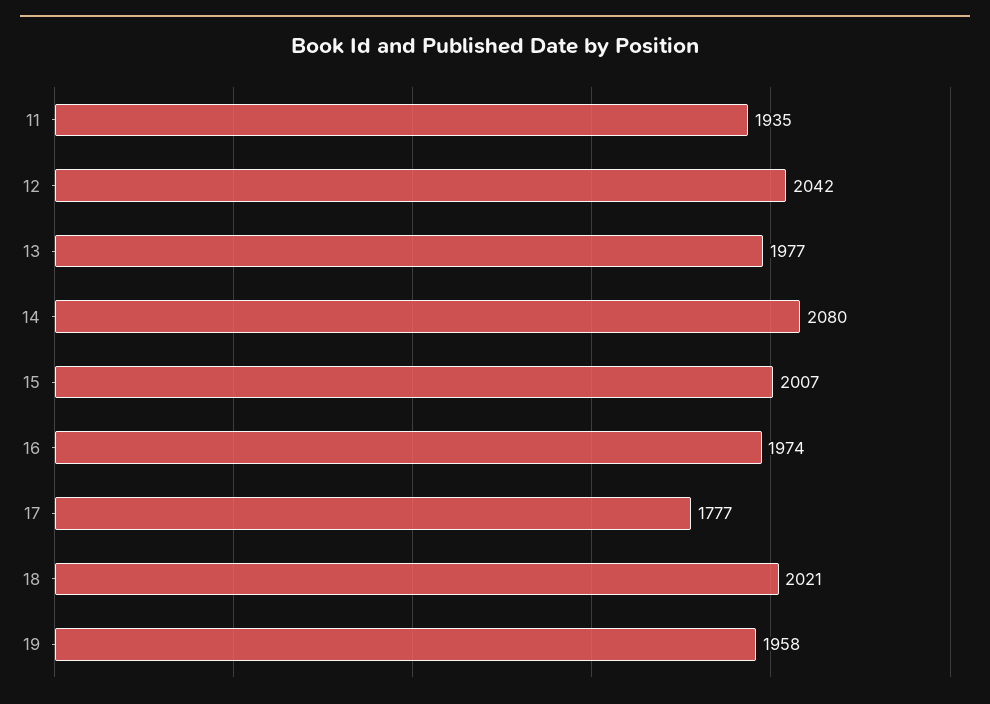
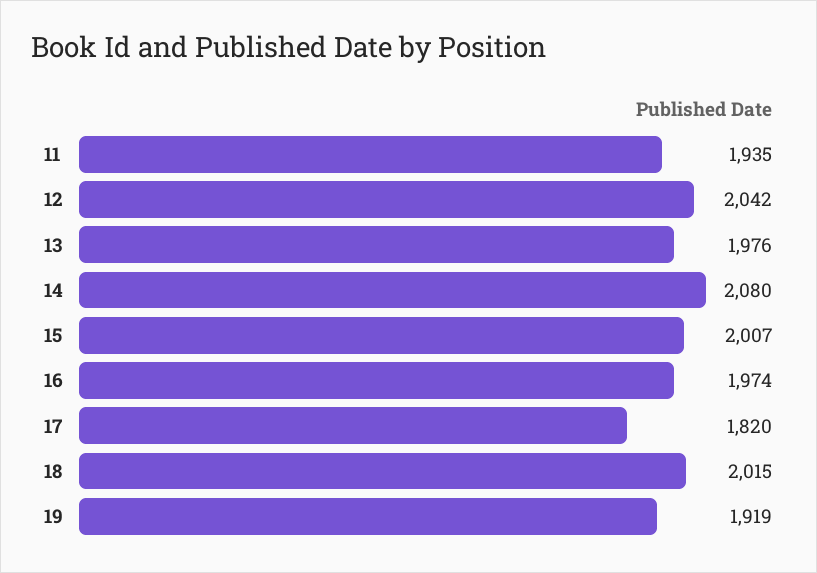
13: 1977 -> 1976
17: 1777 -> 1820
18: 2021 -> 2015
19: 1958 -> 1919

